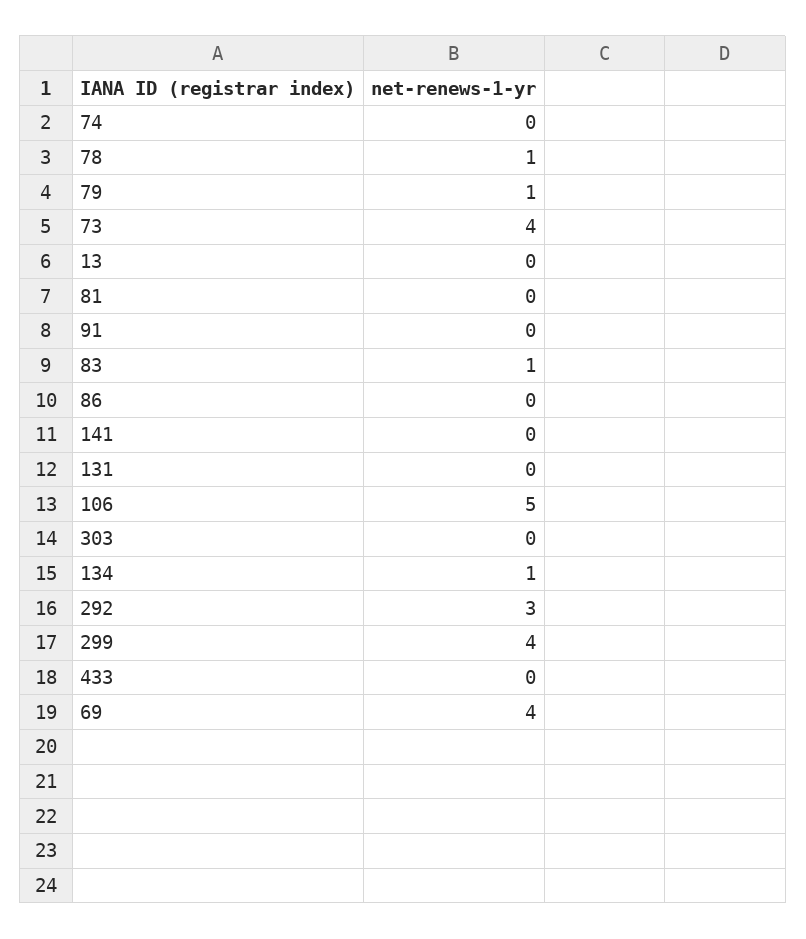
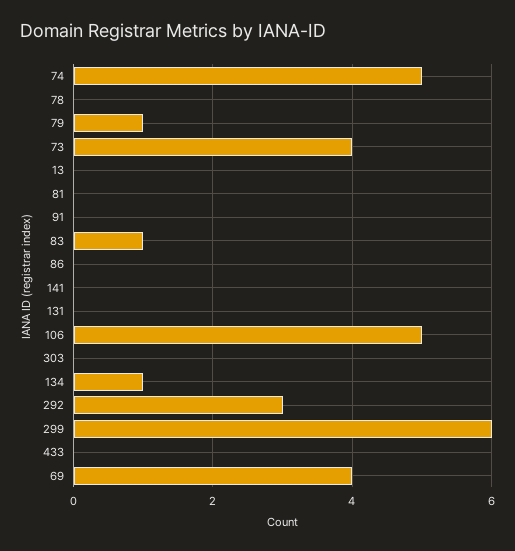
74: 0 -> 5
78: 1 -> 0
299: 4 -> 6

